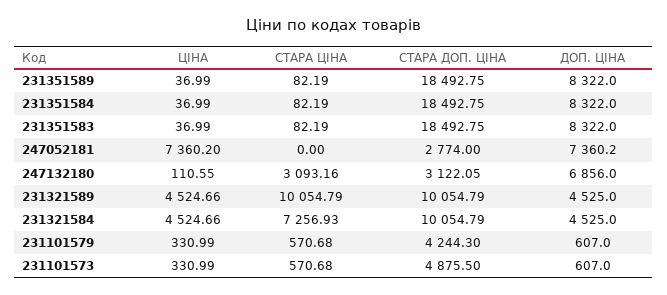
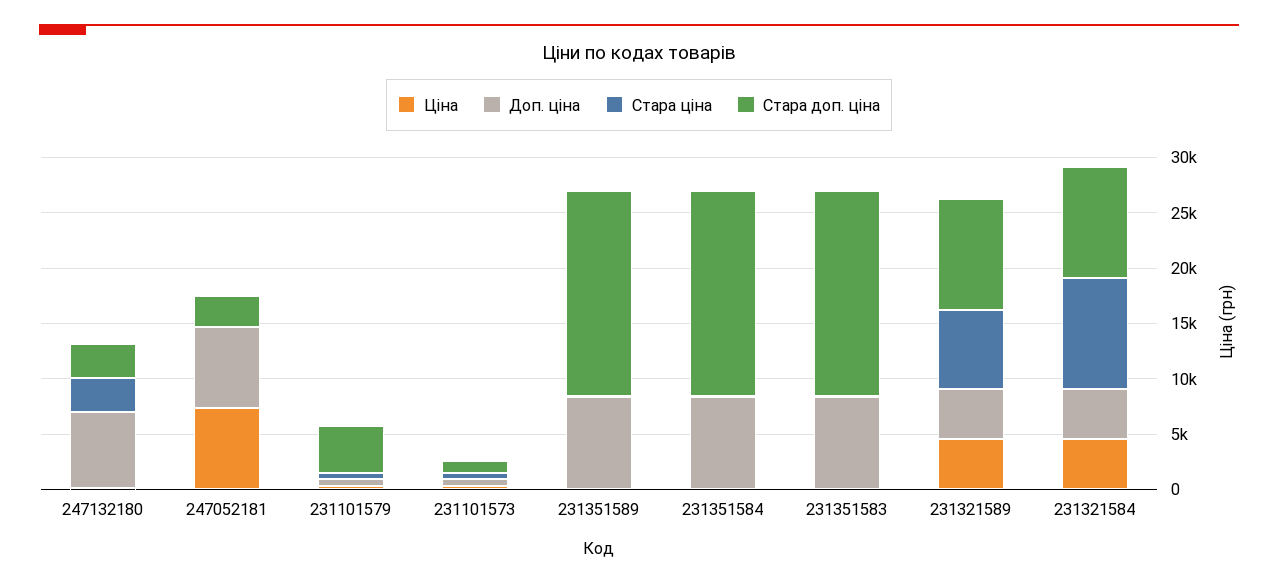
СТАРА ЦІНА, 231321589: 10054.79 -> 7000
СТАРА ЦІНА, 231321584: 7256.93 -> 10000
СТАРА ДОП. ЦІНА, 231101573: 4875.5 -> 1000

